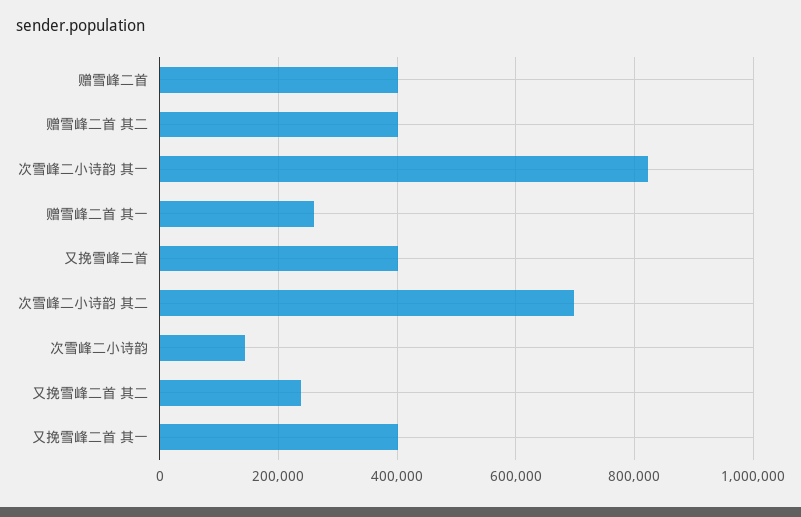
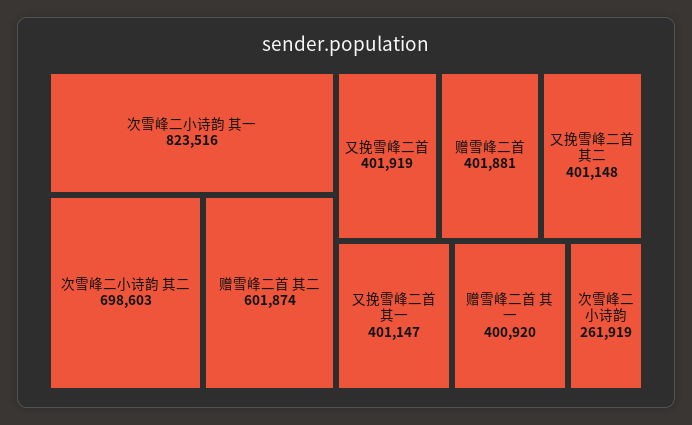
赠雪峰二首 其二: 400000 -> 601874
赠雪峰二首 其一: 260000 -> 400920
次雪峰二小诗韵: 140000 -> 261919
又挽雪峰二首 其二: 240000 -> 401148

